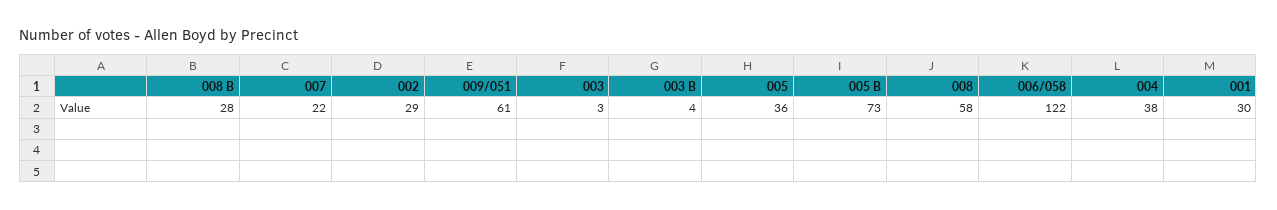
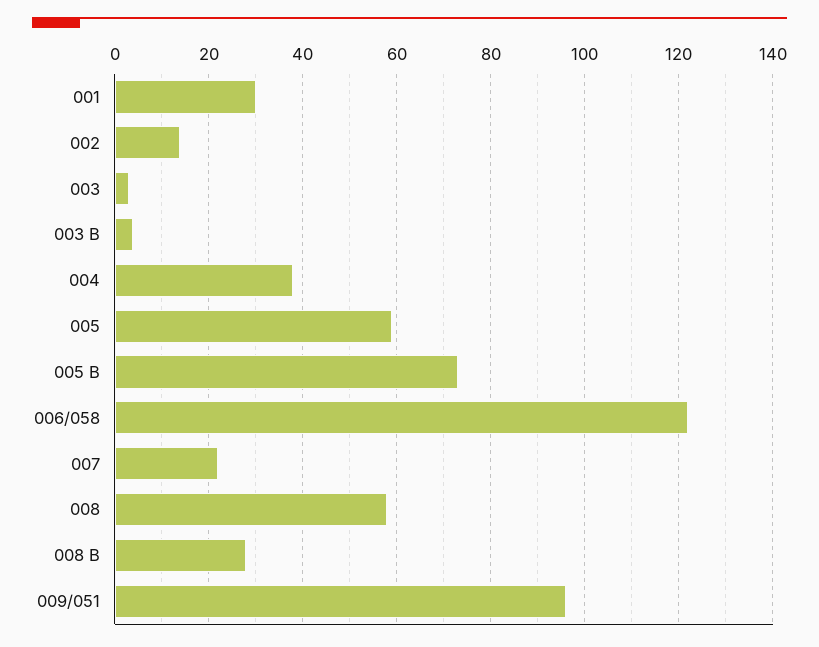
002: 29 -> 15
009/051: 61 -> 95
005: 36 -> 60

